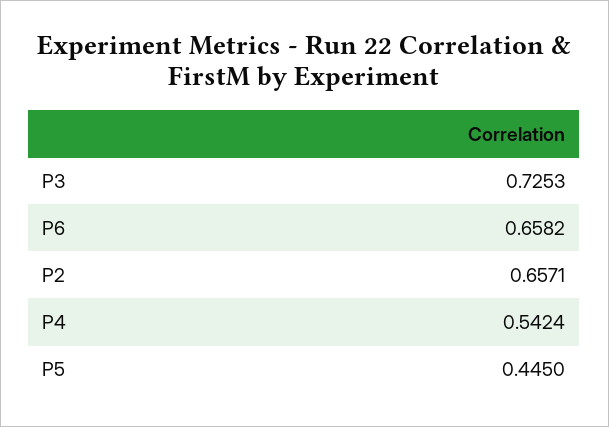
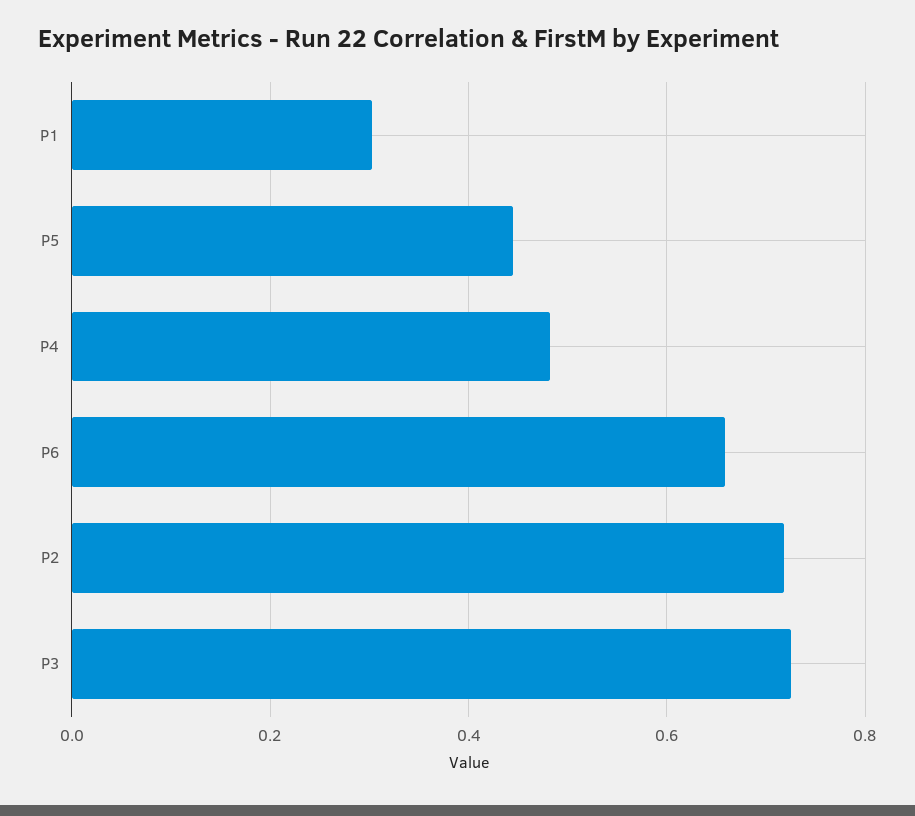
P2: 0.6571 -> 0.72
P4: 0.5424 -> 0.48
P1: none -> 0.3

